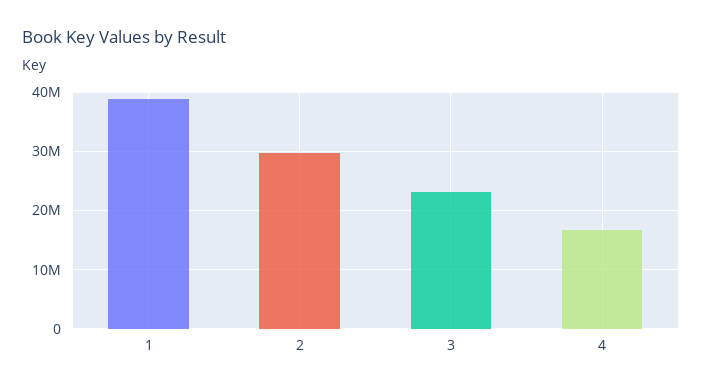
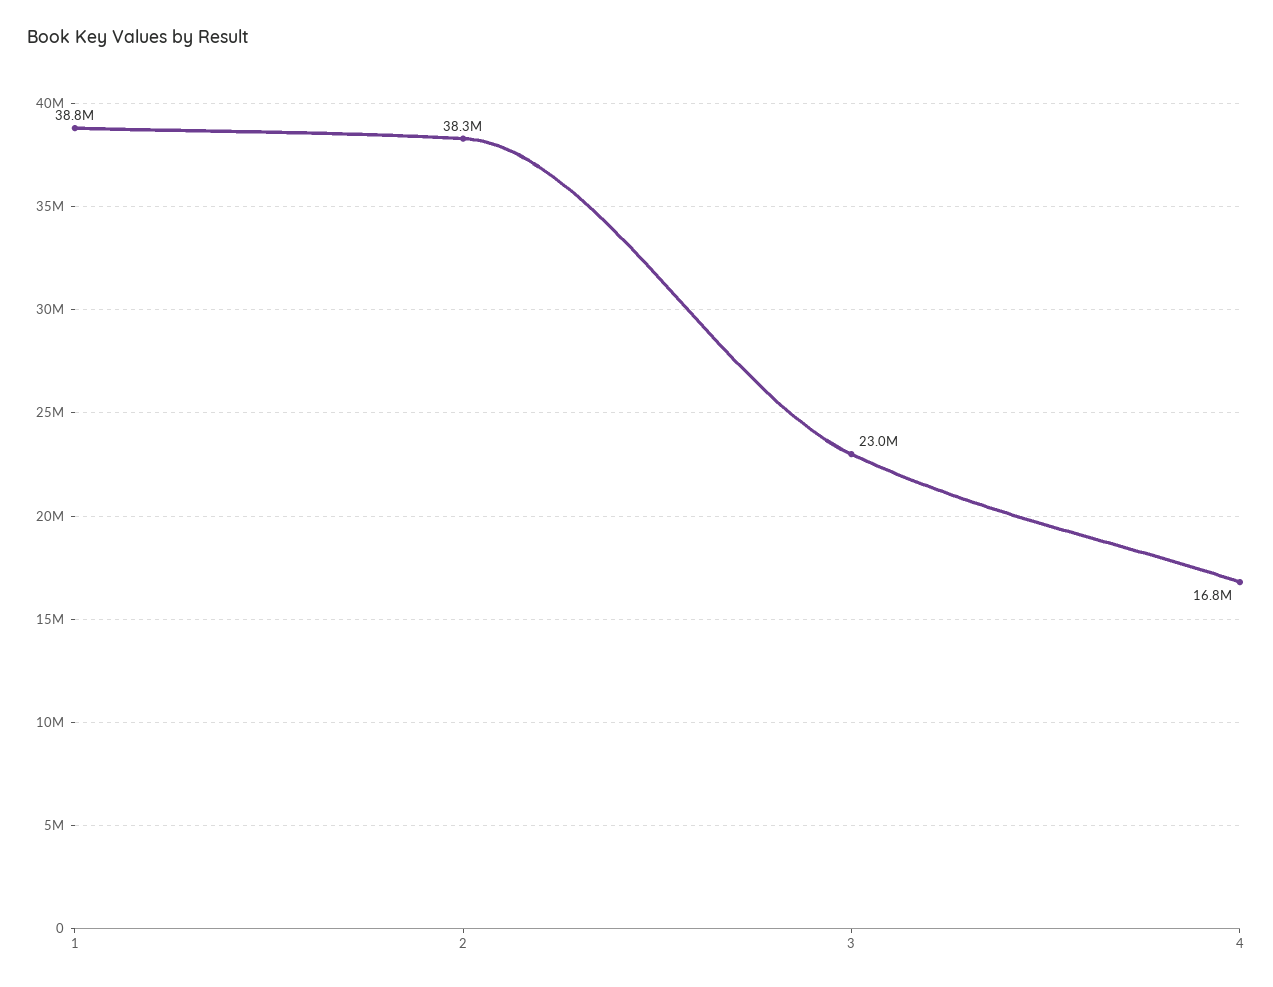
2: 30000000 -> 38300000

